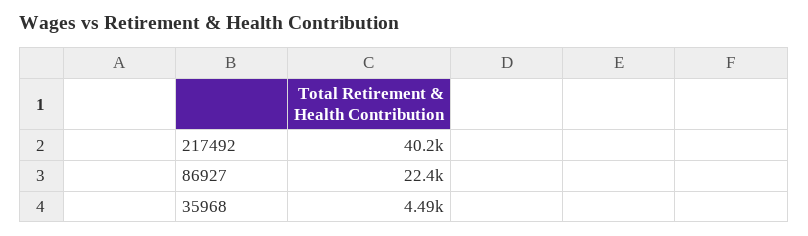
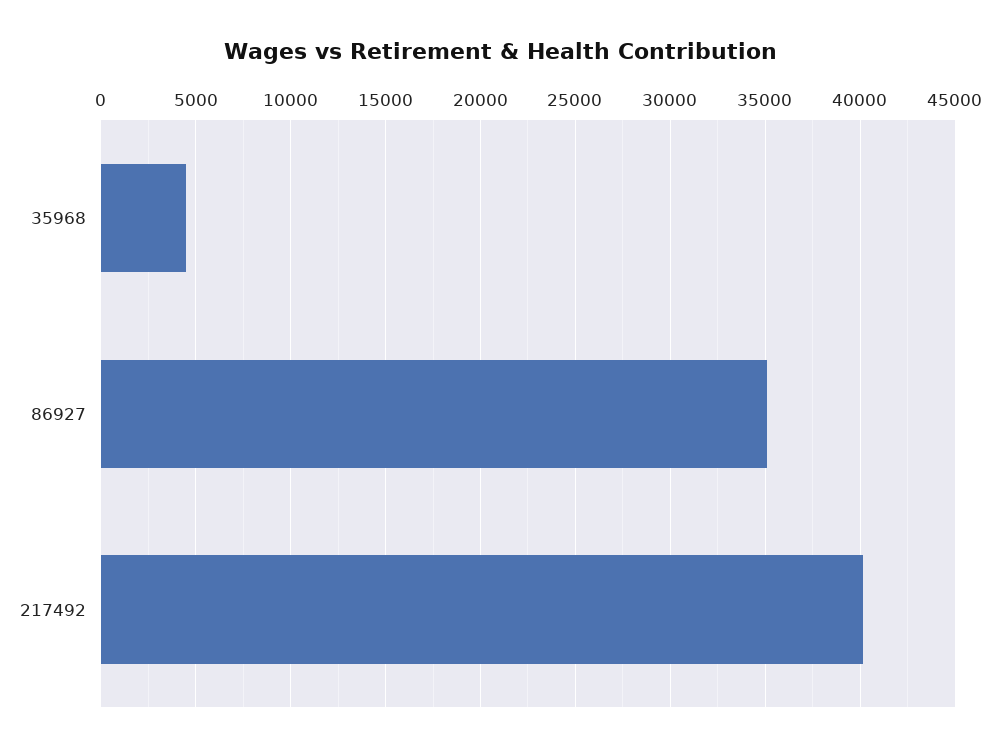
86927: 22400 -> 35000

